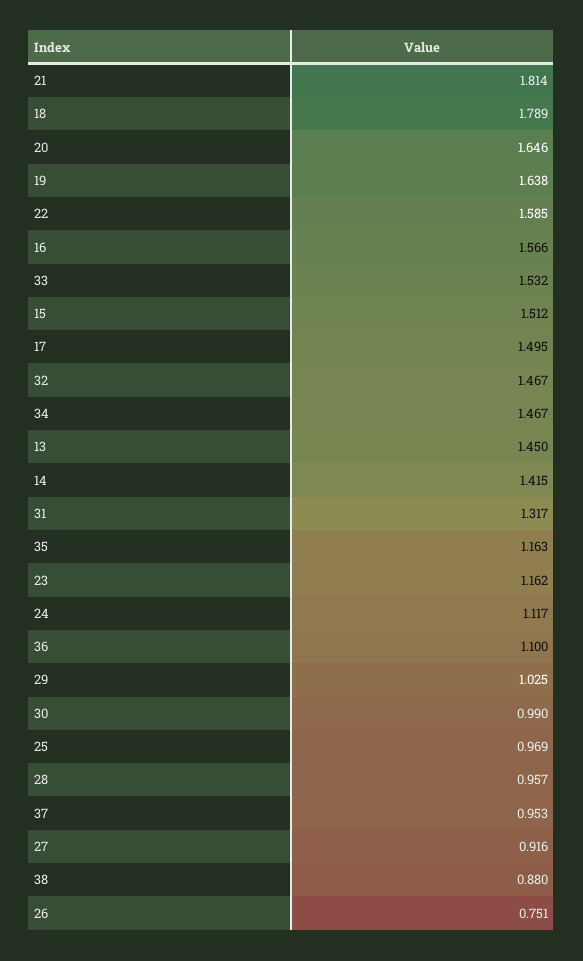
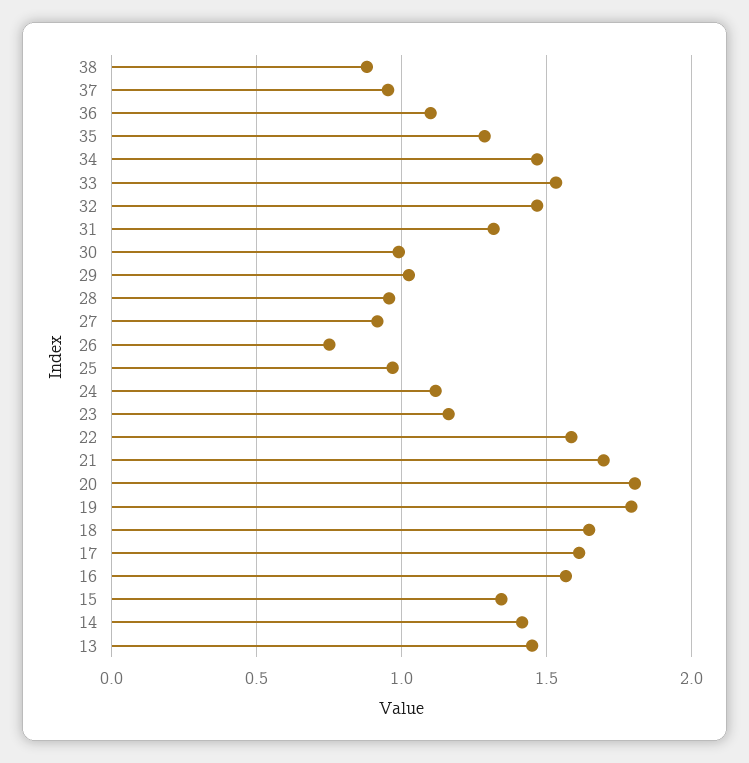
21: 1.814 -> 1.7
18: 1.789 -> 1.65
20: 1.646 -> 1.8
19: 1.638 -> 1.8
15: 1.512 -> 1.35
17: 1.495 -> 1.6
35: 1.163 -> 1.3

